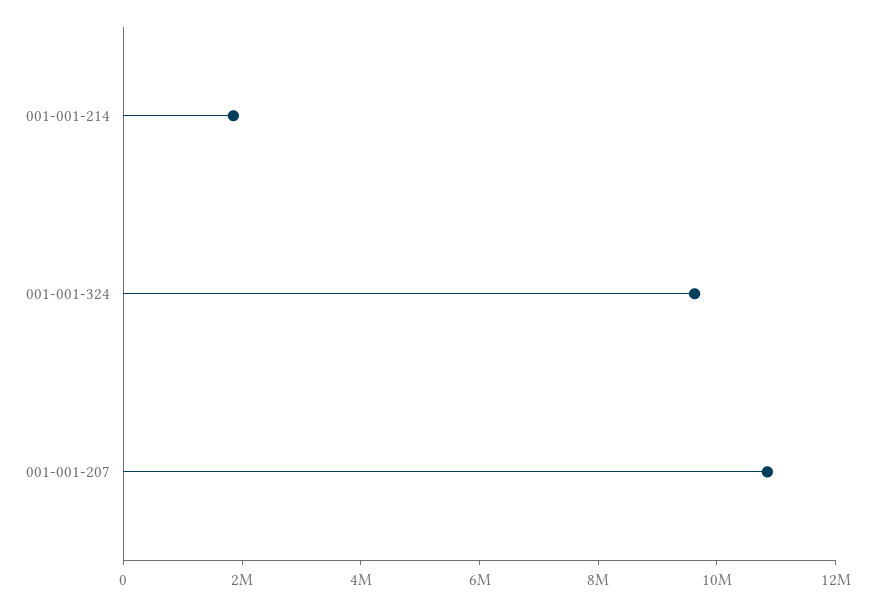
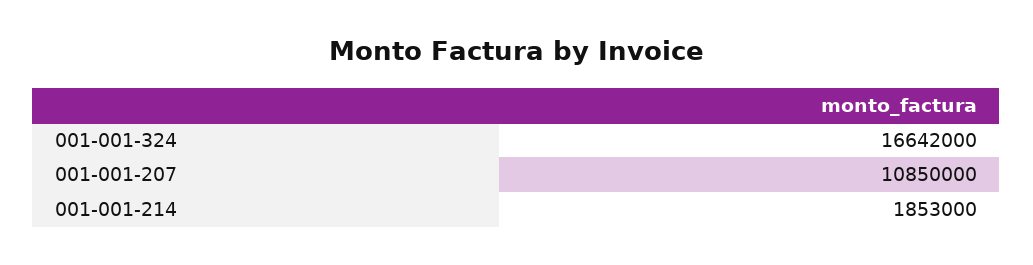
001-001-324: 9500000 -> 16642000

